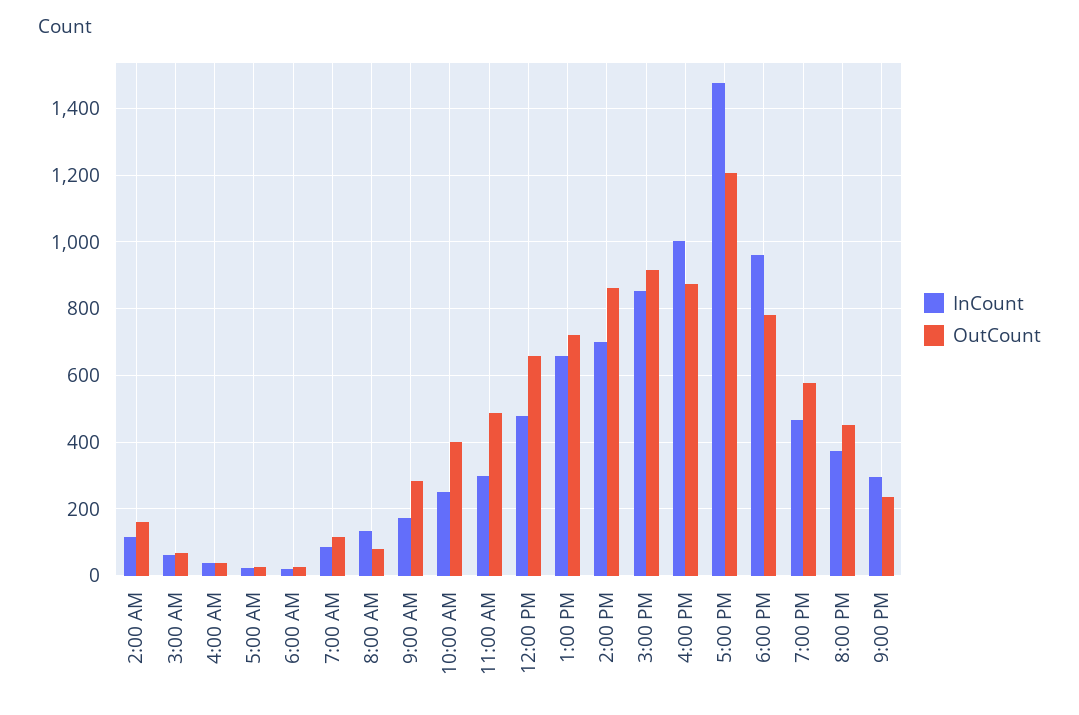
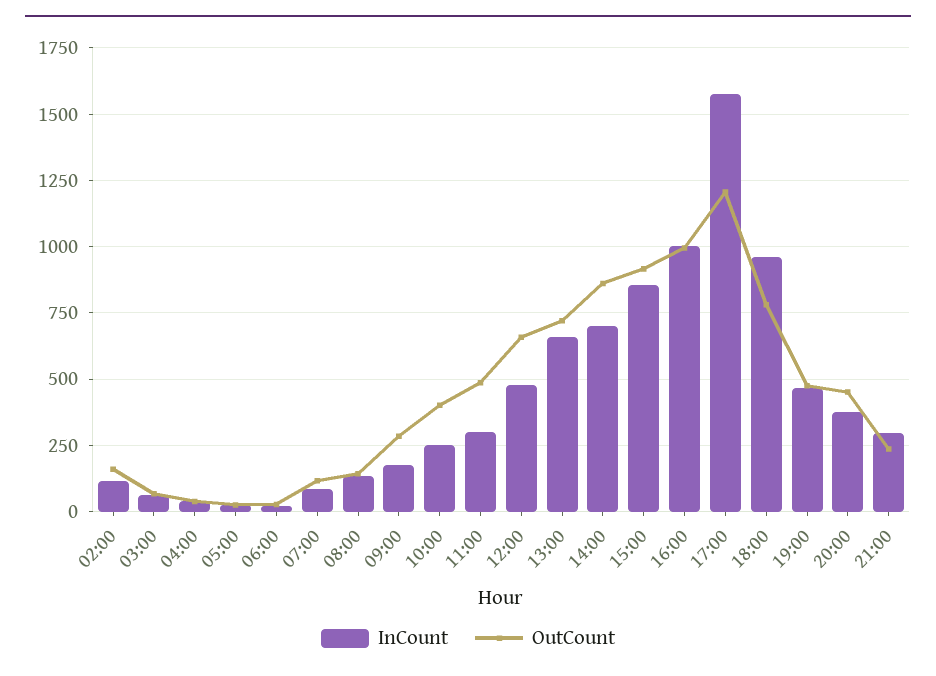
OutCount, 8:00 AM: 80 -> 150
OutCount, 4:00 PM: 880 -> 1000
InCount, 5:00 PM: 1480 -> 1575
OutCount, 7:00 PM: 580 -> 475

